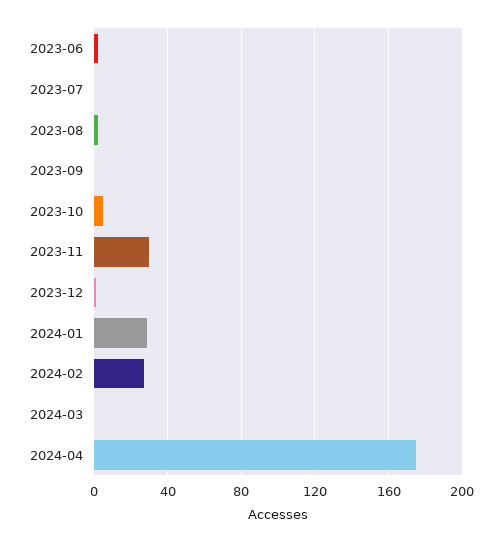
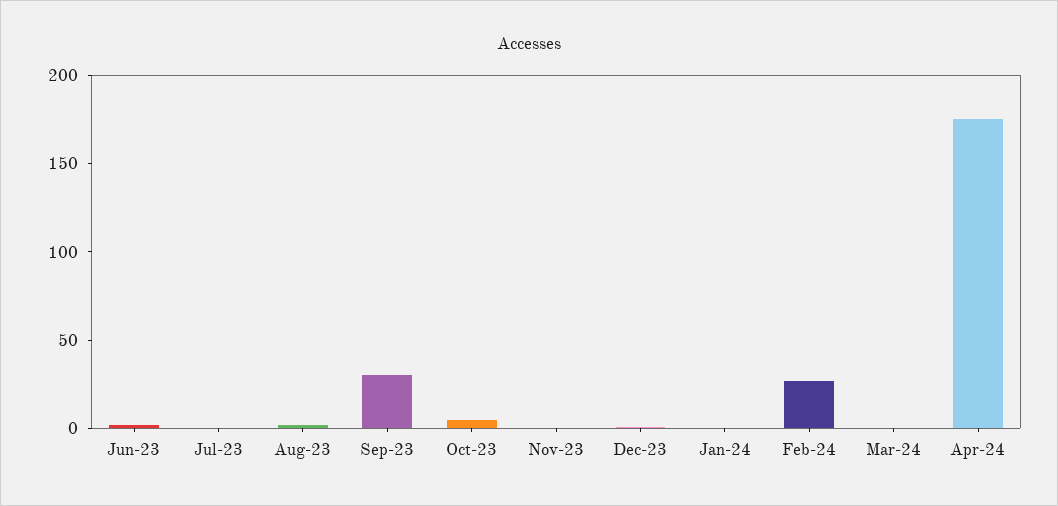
2023-09: 0 -> 30
2023-11: 30 -> 0
2024-01: 30 -> 0

